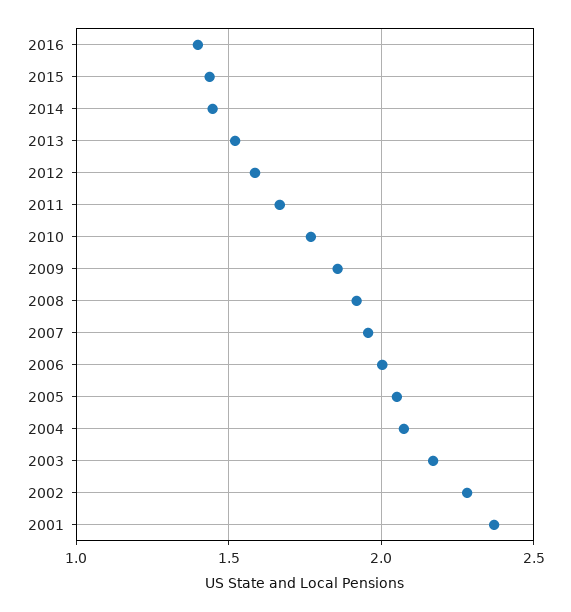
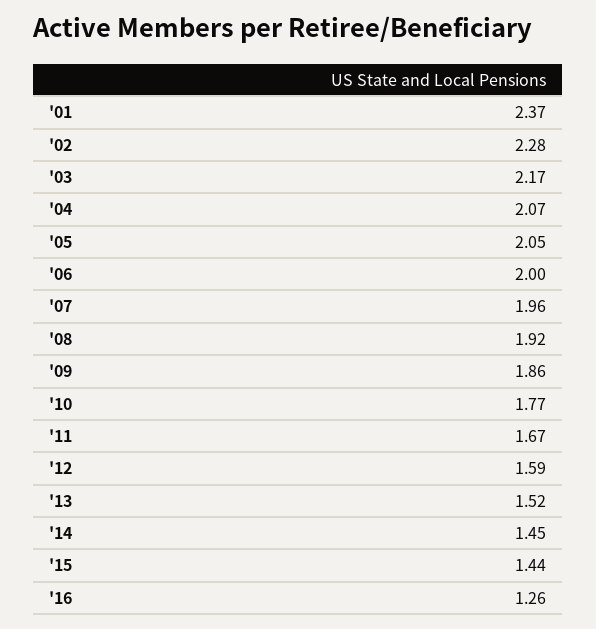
2016: 1.4 -> 1.26

